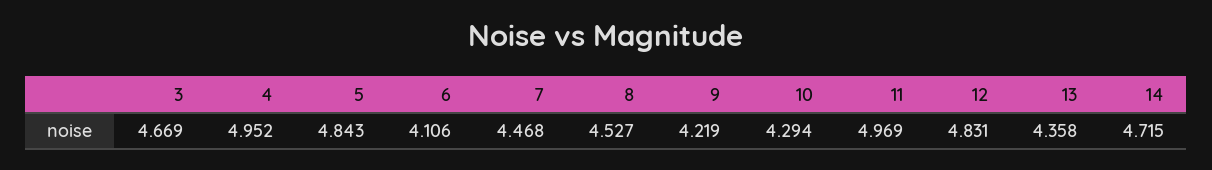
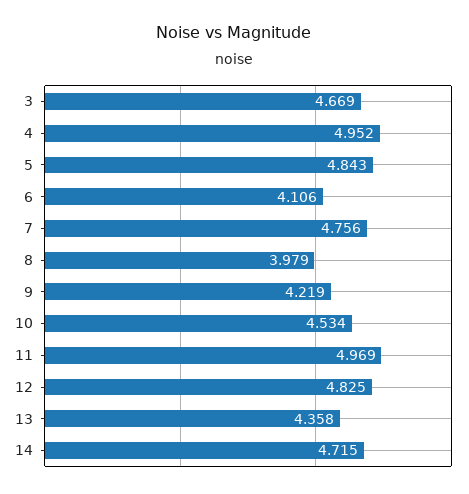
7: 4.468 -> 4.756
8: 4.527 -> 3.979
10: 4.294 -> 4.534
12: 4.831 -> 4.825

